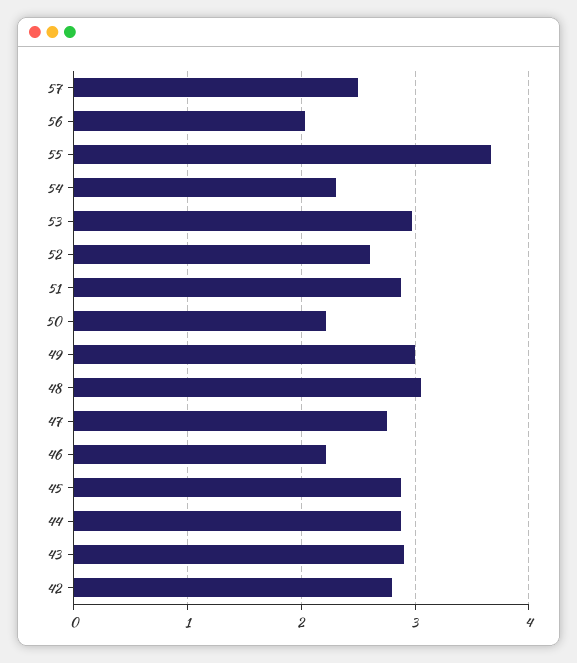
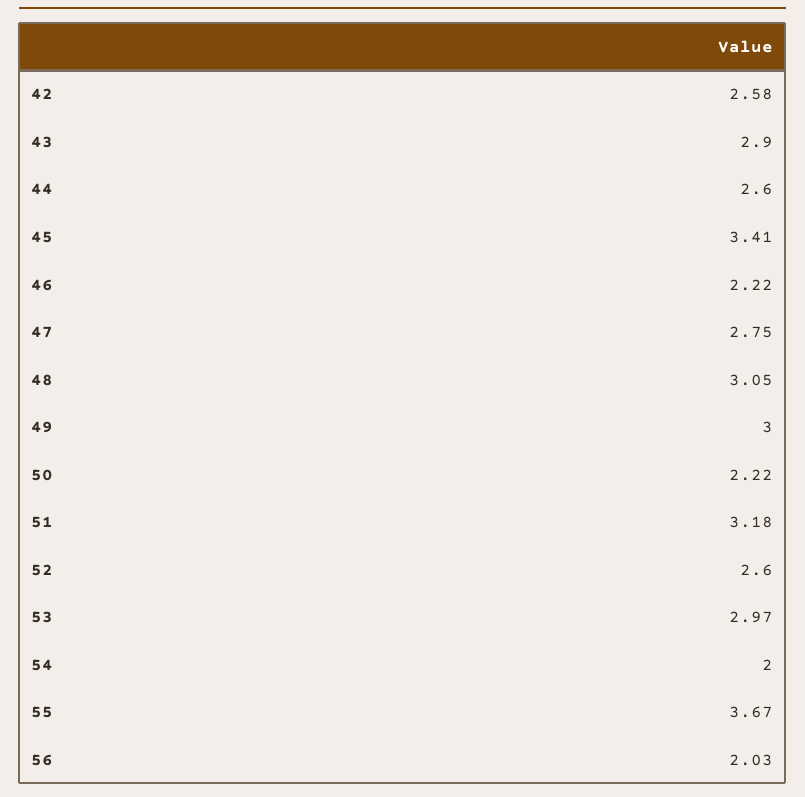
57: 2.5 -> none
54: 2.3 -> 2
51: 2.9 -> 3.18
45: 2.9 -> 3.41
44: 2.9 -> 2.6
42: 2.8 -> 2.58

